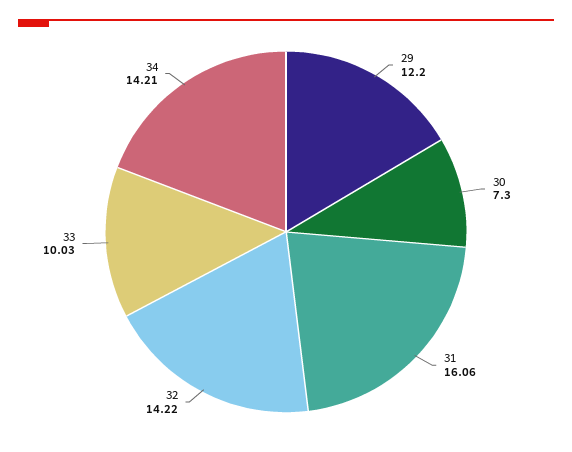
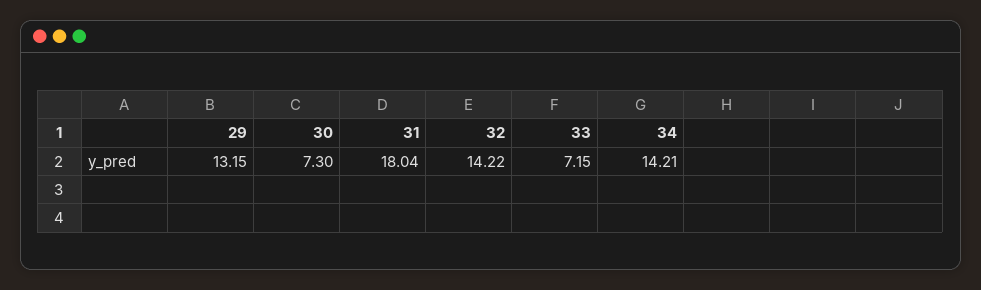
29: 12.2 -> 13.15
31: 16.06 -> 18.04
33: 10.03 -> 7.15

